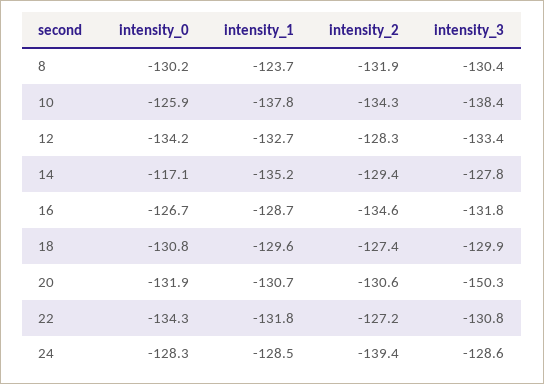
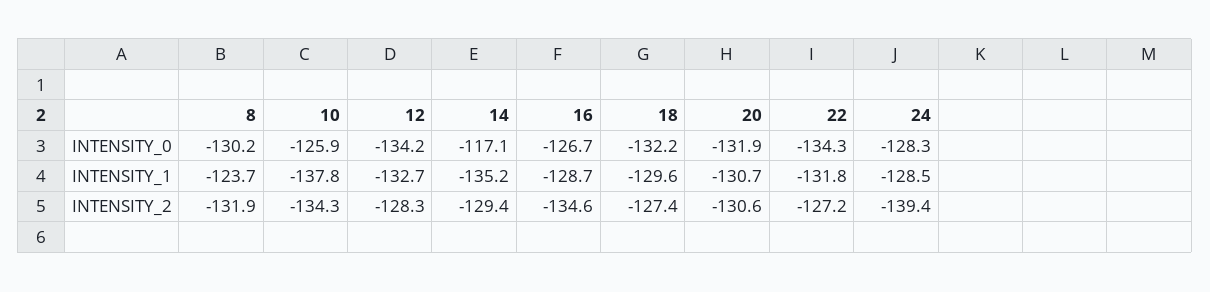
intensity_3, 8: -130.4 -> none
intensity_3, 10: -138.4 -> none
intensity_3, 12: -133.4 -> none
intensity_3, 14: -127.8 -> none
intensity_3, 16: -131.8 -> none
intensity_0, 18: -130.8 -> -132.2
intensity_3, 18: -129.9 -> none
intensity_3, 20: -150.3 -> none
intensity_3, 22: -130.8 -> none
intensity_3, 24: -128.6 -> none

